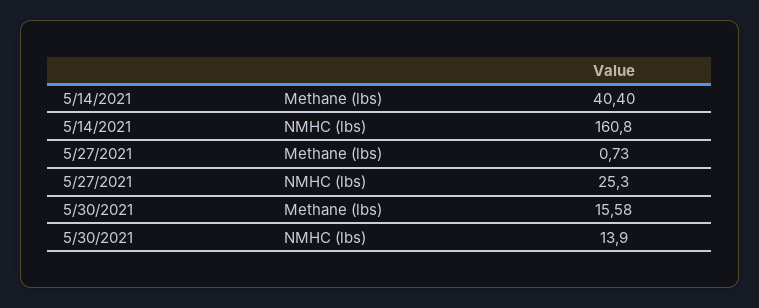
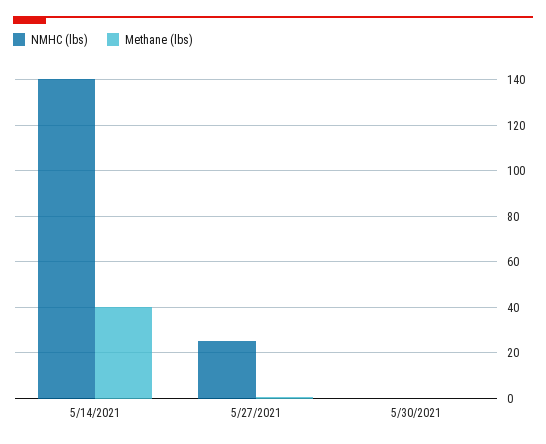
NMHC (lbs), 5/14/2021: 160.8 -> 140
Methane (lbs), 5/30/2021: 15.58 -> 0
NMHC (lbs), 5/30/2021: 13.9 -> 0

